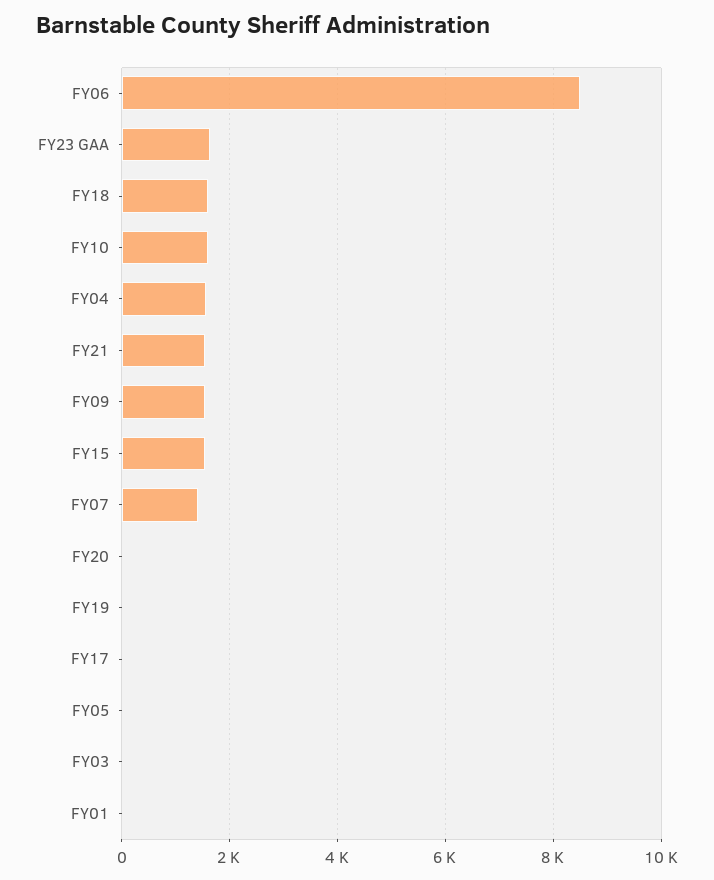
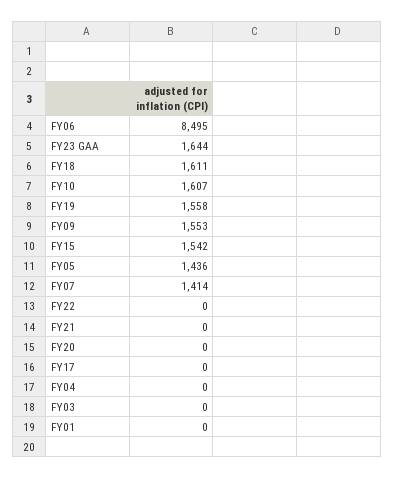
FY04: 1600 -> 0
FY21: 1600 -> 0
FY19: 0 -> 1558
FY05: 0 -> 1436
FY22: none -> 0

